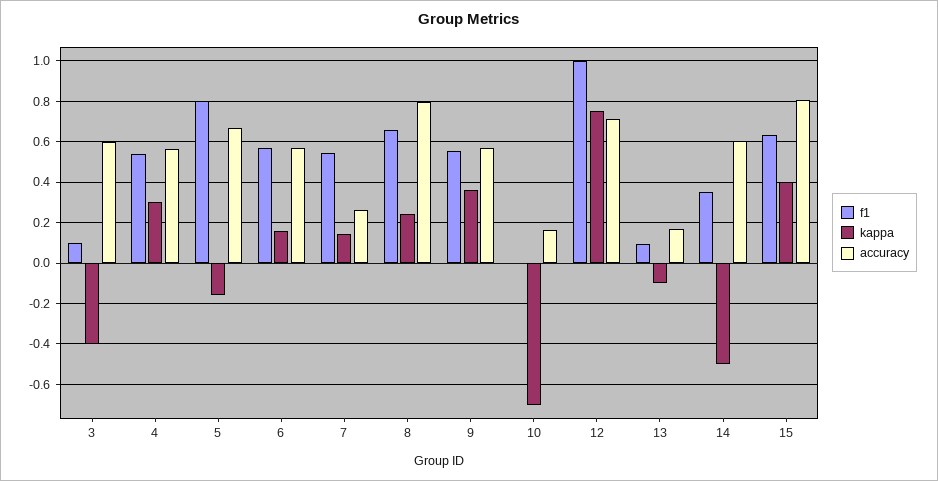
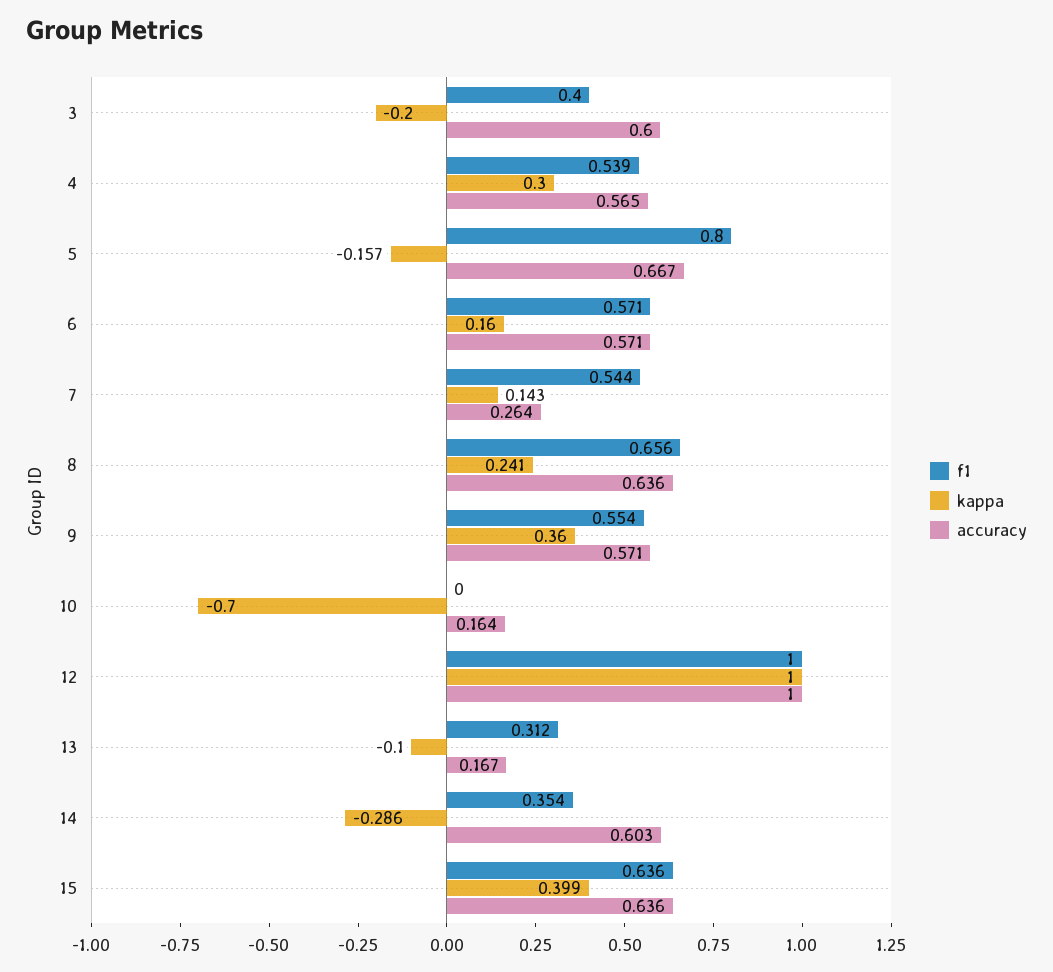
f1, 3: 0.1 -> 0.4
kappa, 3: -0.4 -> -0.2
accuracy, 8: 0.8 -> 0.636
kappa, 12: 0.75 -> 1
accuracy, 12: 0.7 -> 1
f1, 13: 0.1 -> 0.312
kappa, 14: -0.5 -> -0.286
accuracy, 15: 0.8 -> 0.636

